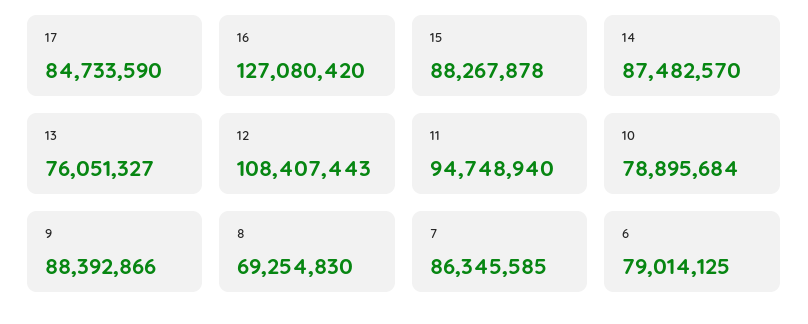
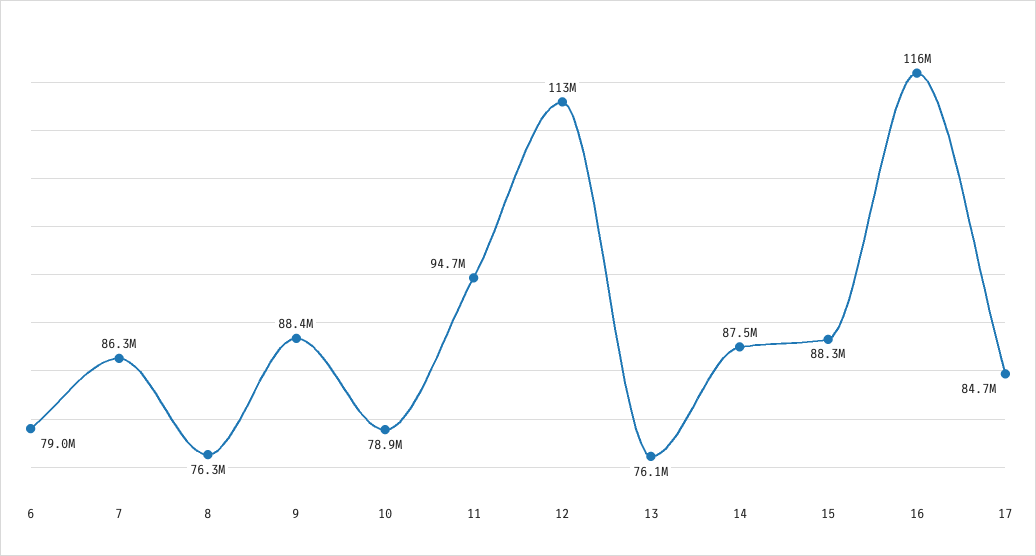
16: 127080420 -> 116000000
12: 108407443 -> 113000000
8: 69254830 -> 76300000

